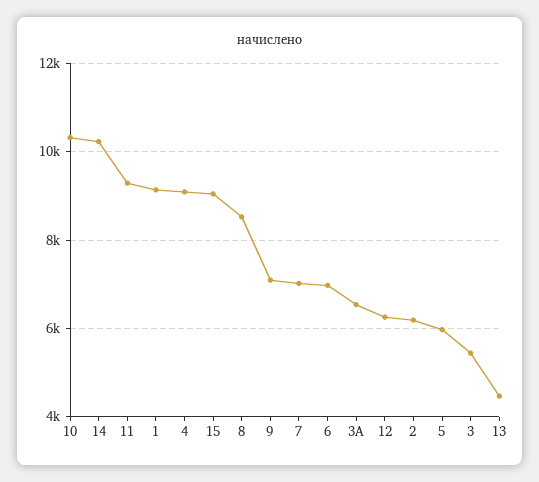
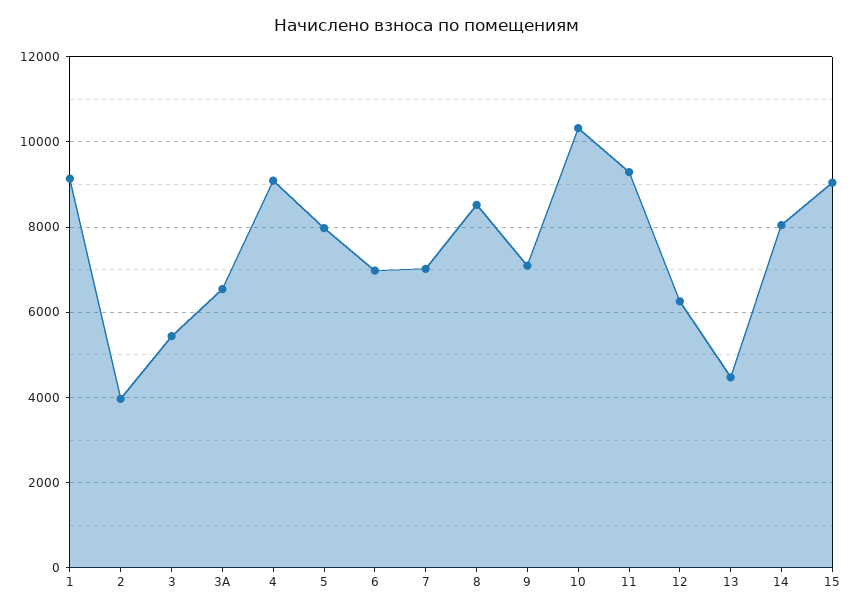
14: 10200 -> 8000
2: 6200 -> 4000
5: 6000 -> 8000

